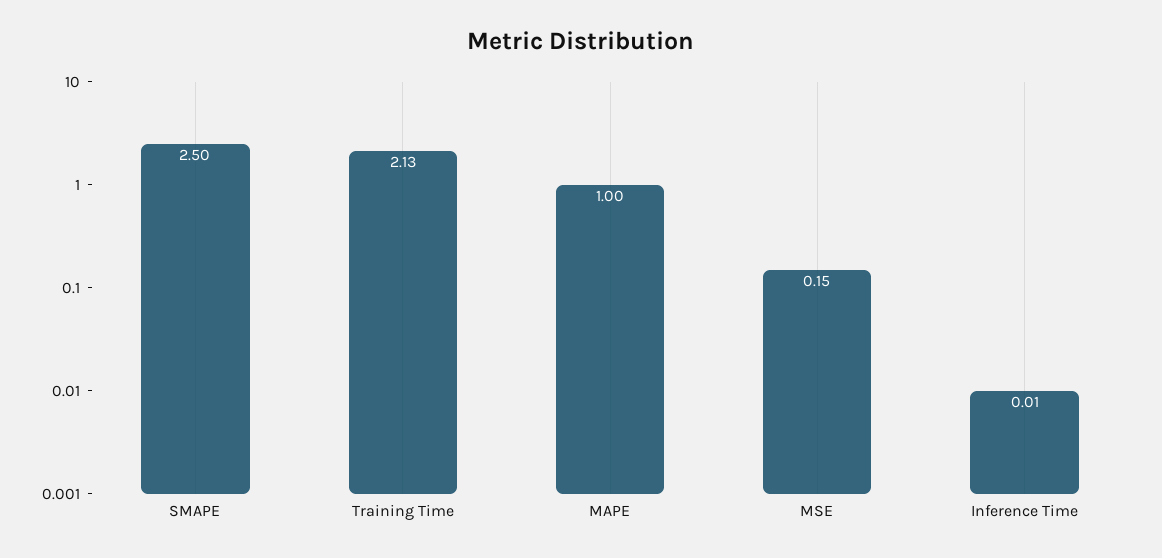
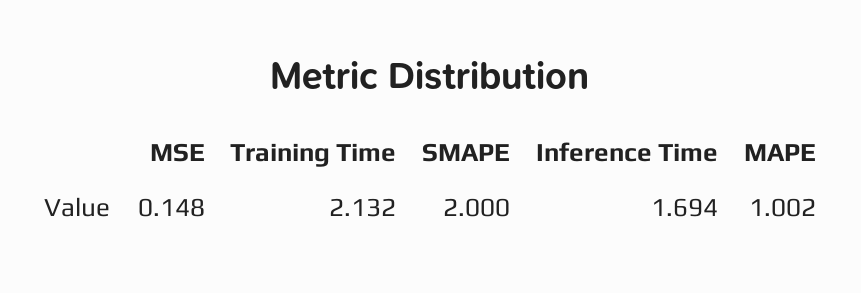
SMAPE: 2.5 -> 2
Inference Time: 0.01 -> 1.694

